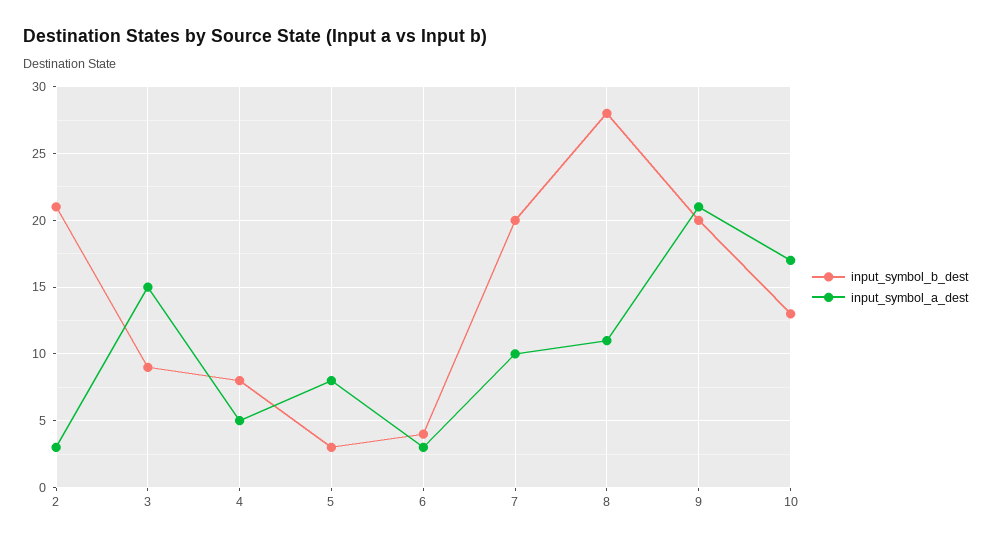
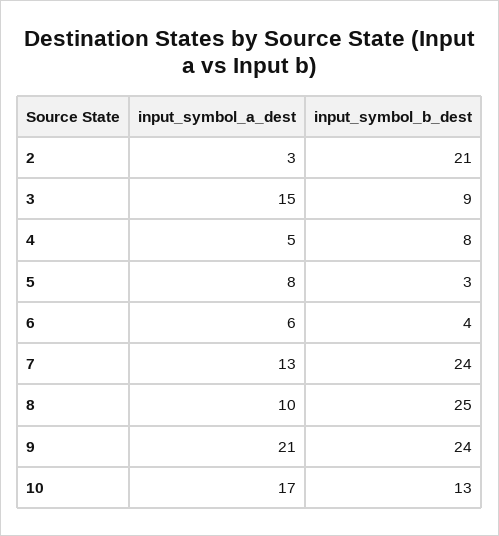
input_symbol_a_dest, 6: 3 -> 6
input_symbol_b_dest, 7: 20 -> 24
input_symbol_a_dest, 7: 10 -> 13
input_symbol_b_dest, 8: 28 -> 25
input_symbol_a_dest, 8: 11 -> 10
input_symbol_b_dest, 9: 20 -> 24

